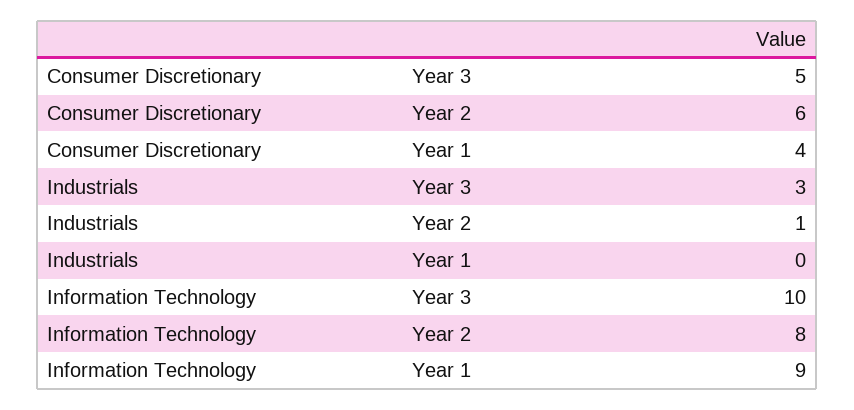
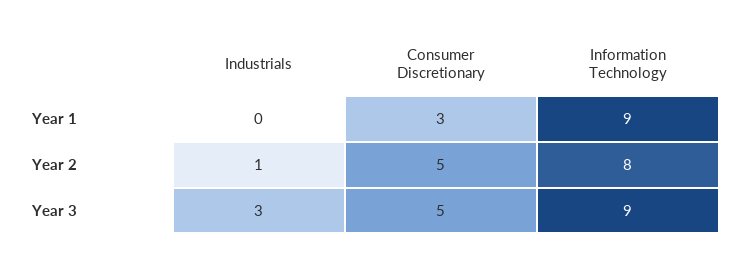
Consumer Discretionary, Year 2: 6 -> 5
Consumer Discretionary, Year 1: 4 -> 3
Information Technology, Year 3: 10 -> 9

